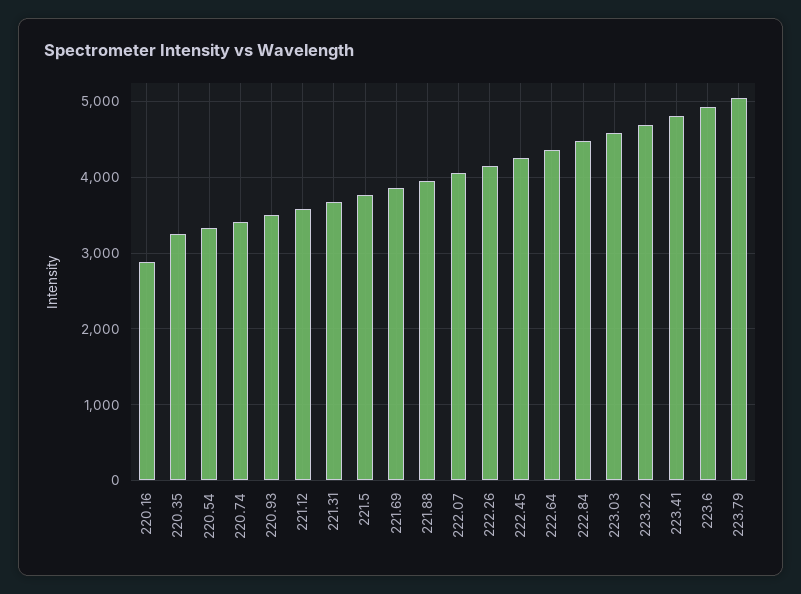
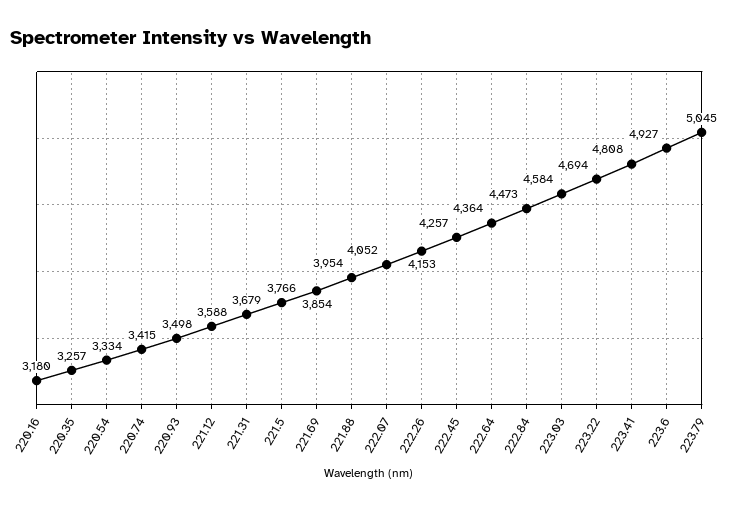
220.16: 2900 -> 3180

